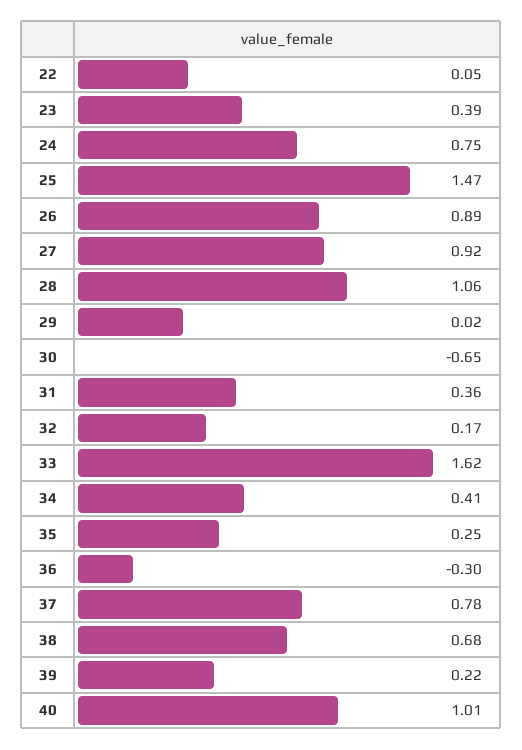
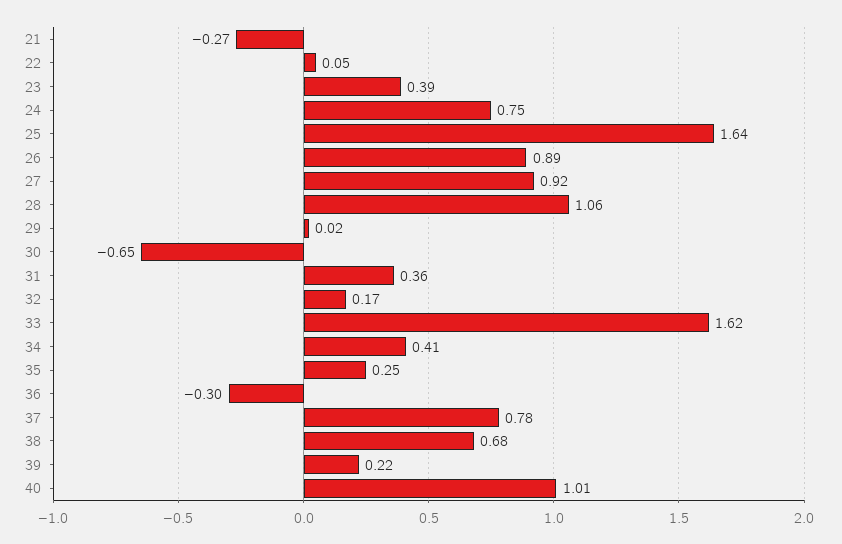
25: 1.47 -> 1.64
21: none -> -0.27

